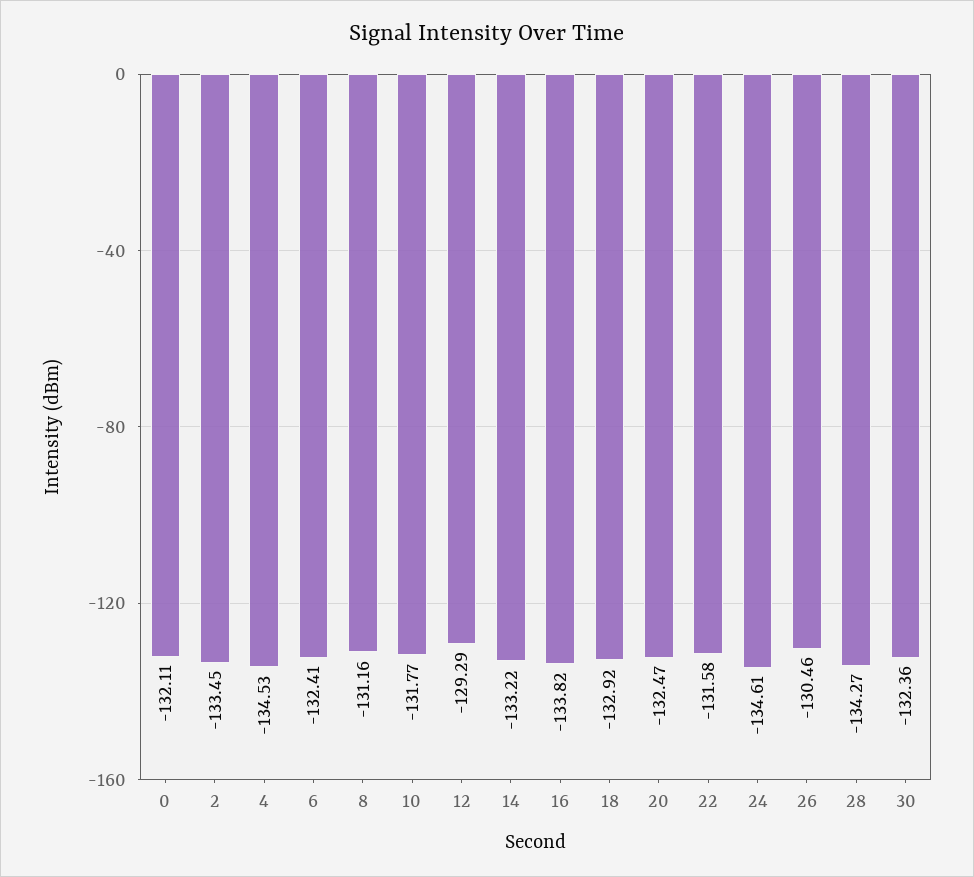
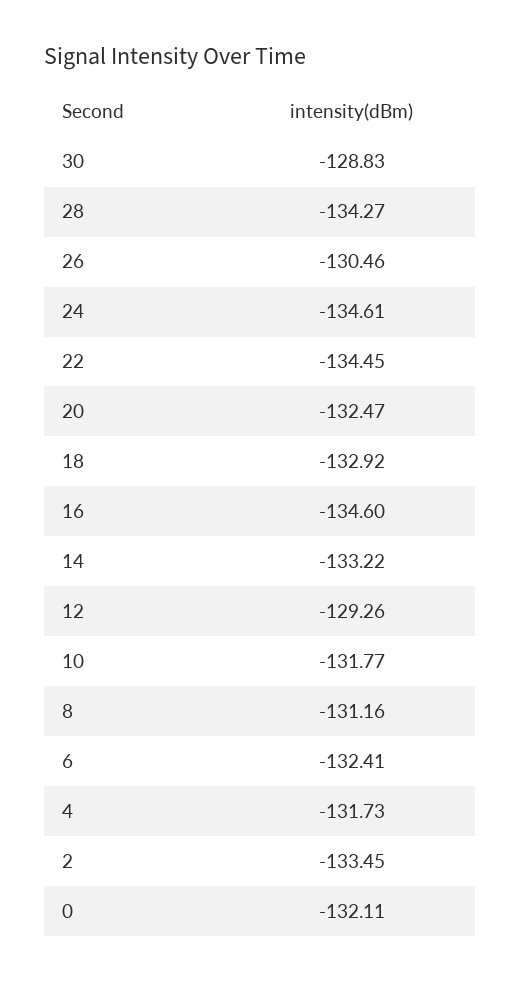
4: -134.53 -> -131.73
12: -129.29 -> -129.26
16: -133.82 -> -134.6
22: -131.58 -> -134.45
30: -132.36 -> -128.83

